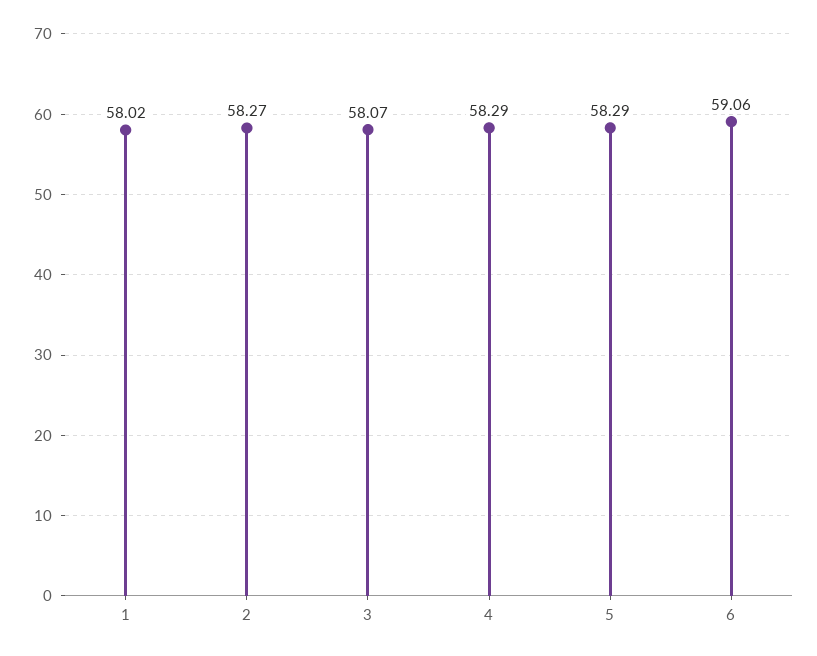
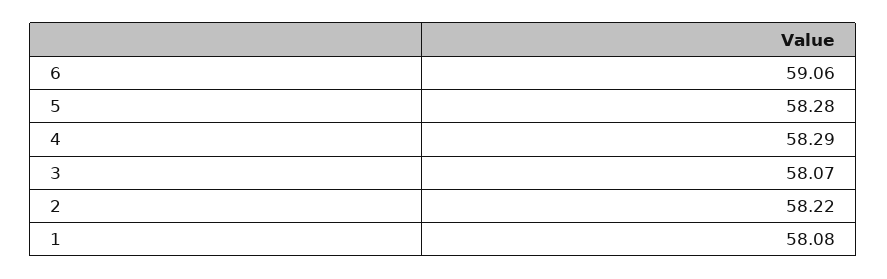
1: 58.02 -> 58.08
2: 58.27 -> 58.22
5: 58.29 -> 58.28

